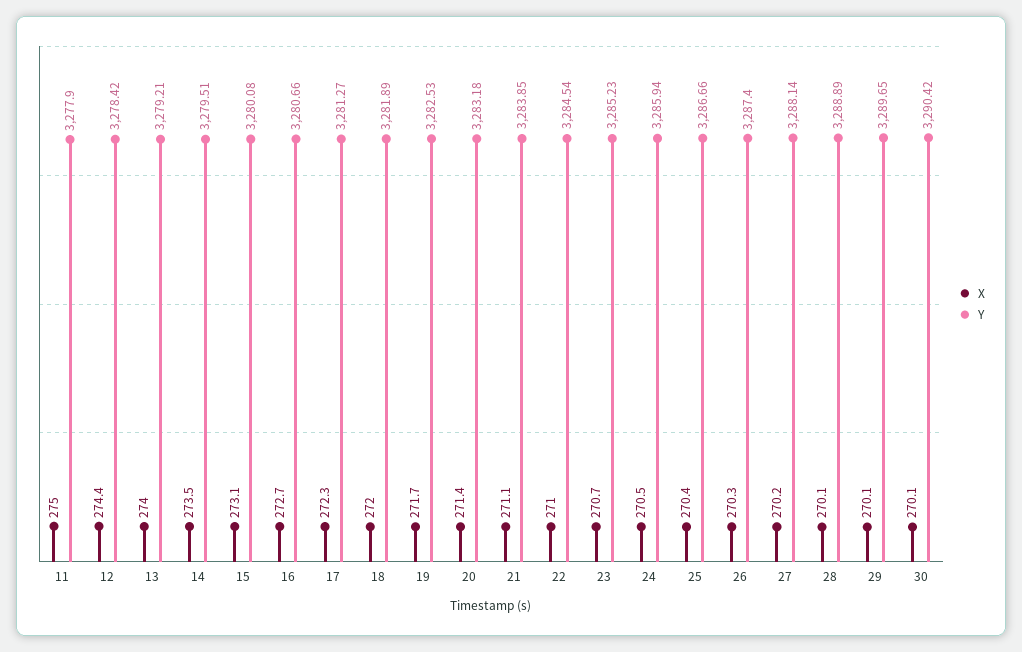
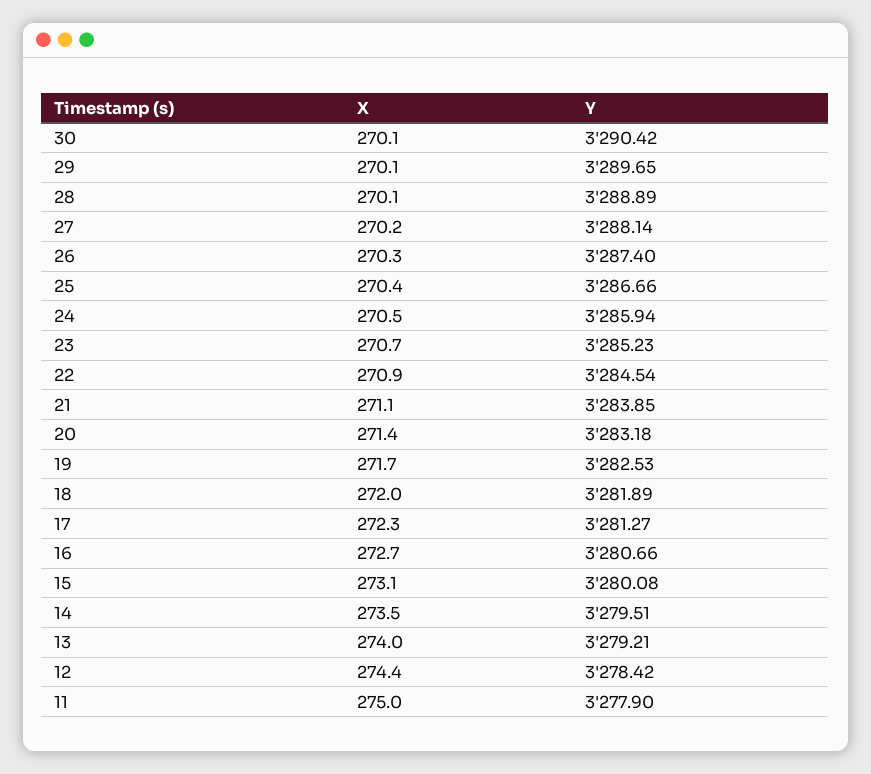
X, 22: 271 -> 270.9

